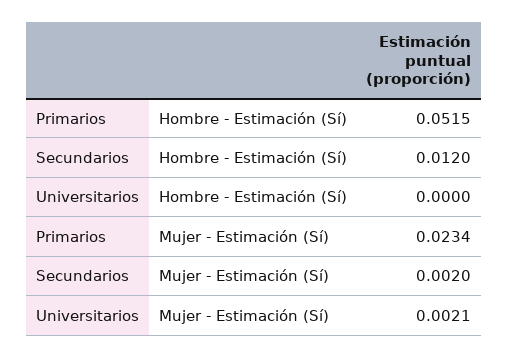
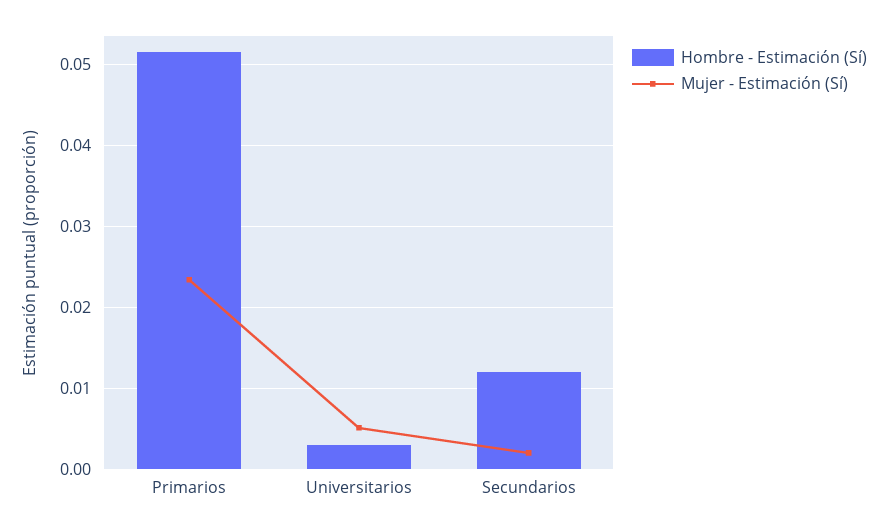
Hombre - Estimación (Sí), Universitarios: 0 -> 0.003
Mujer - Estimación (Sí), Universitarios: 0.0021 -> 0.005

